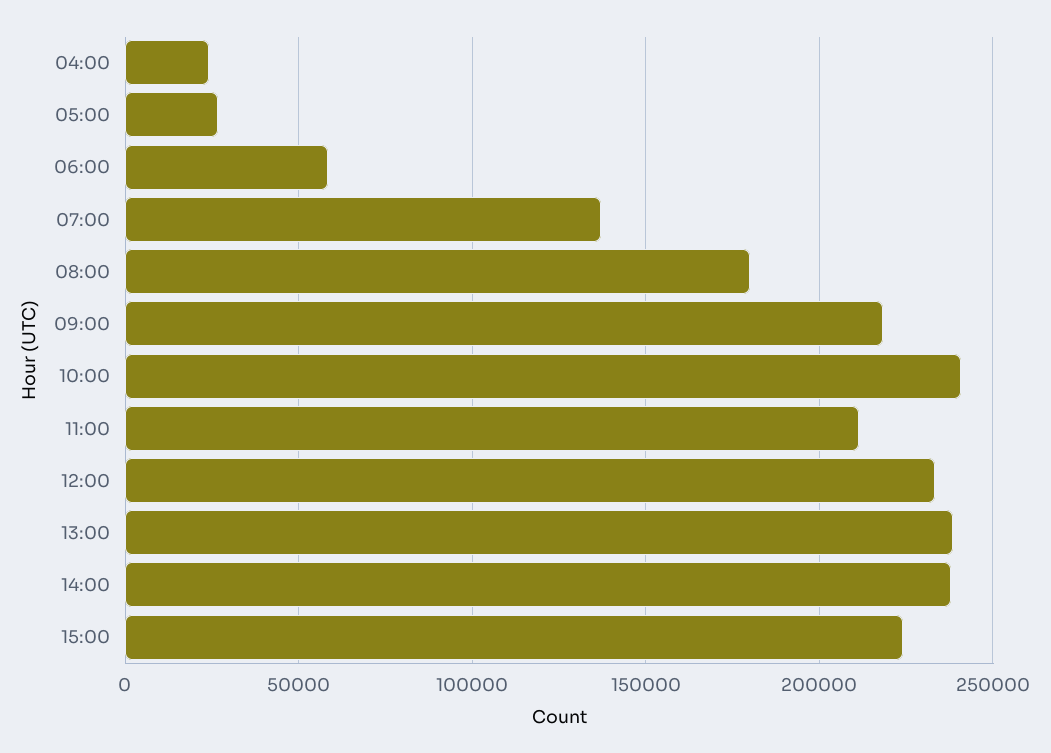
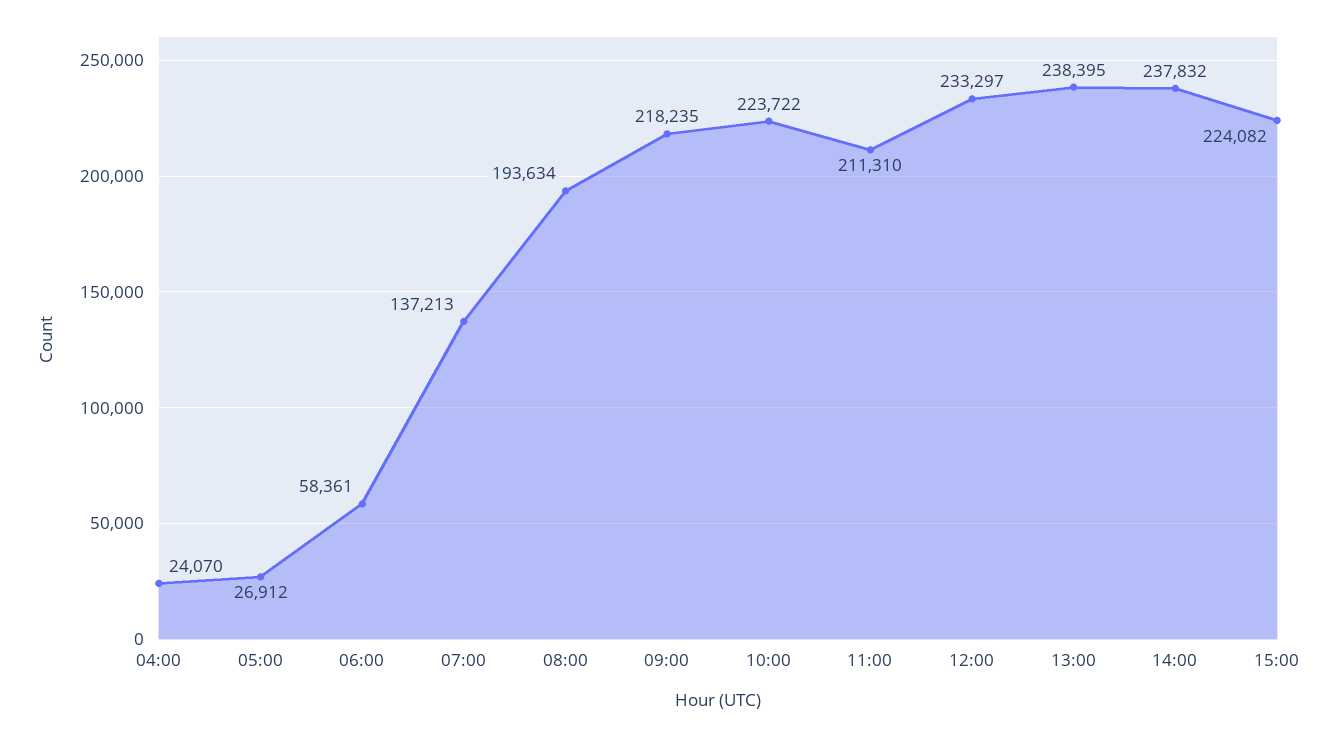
08:00: 180000 -> 193634
10:00: 240000 -> 223722

